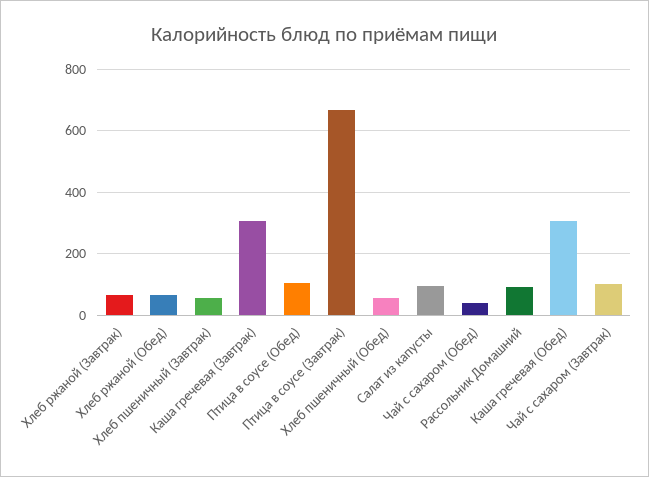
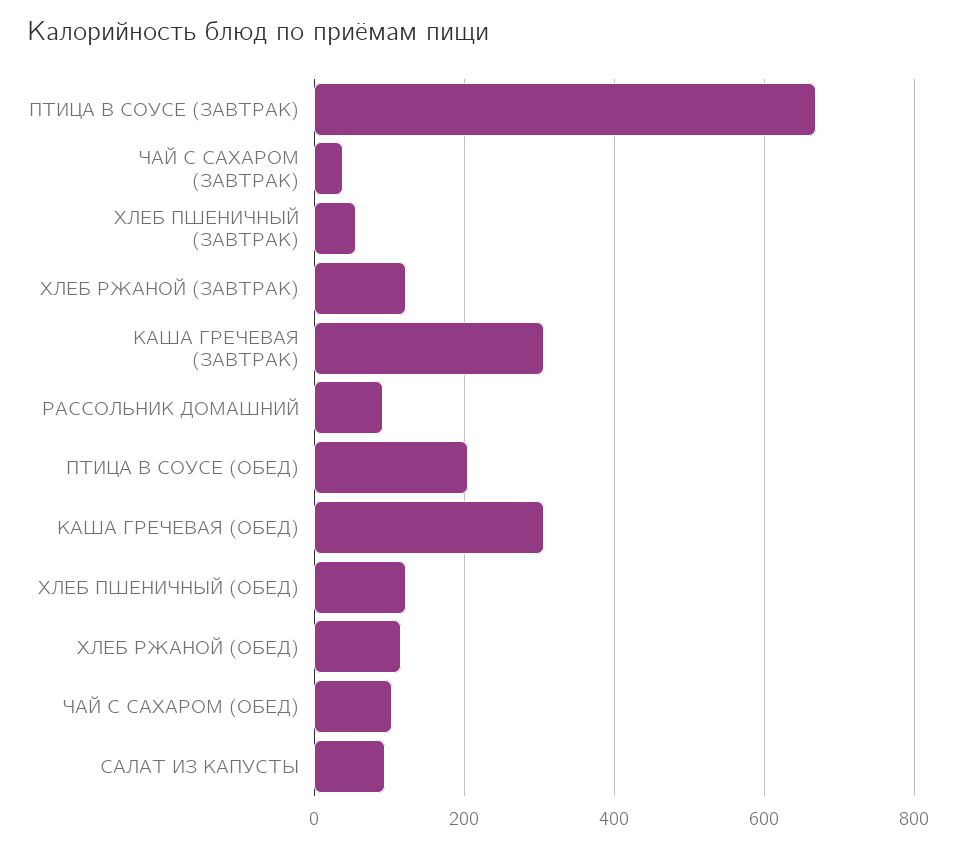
Хлеб ржаной (Завтрак): 60 -> 120
Хлеб ржаной (Обед): 60 -> 120
Птица в соусе (Обед): 100 -> 200
Хлеб пшеничный (Обед): 60 -> 120
Чай с сахаром (Обед): 40 -> 100
Чай с сахаром (Завтрак): 100 -> 40

